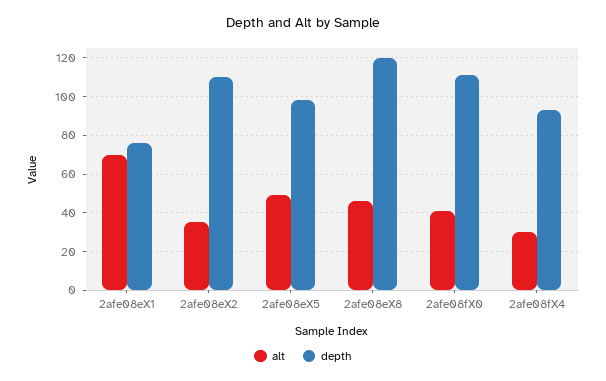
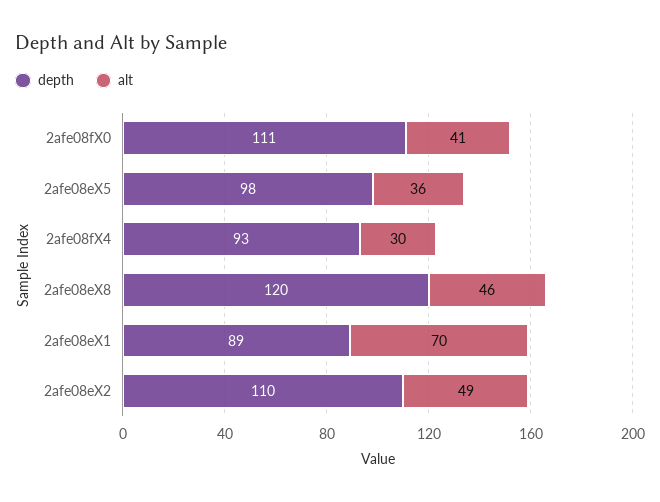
depth, 2afe08eX1: 75 -> 89
alt, 2afe08eX2: 35 -> 49
alt, 2afe08eX5: 50 -> 36

